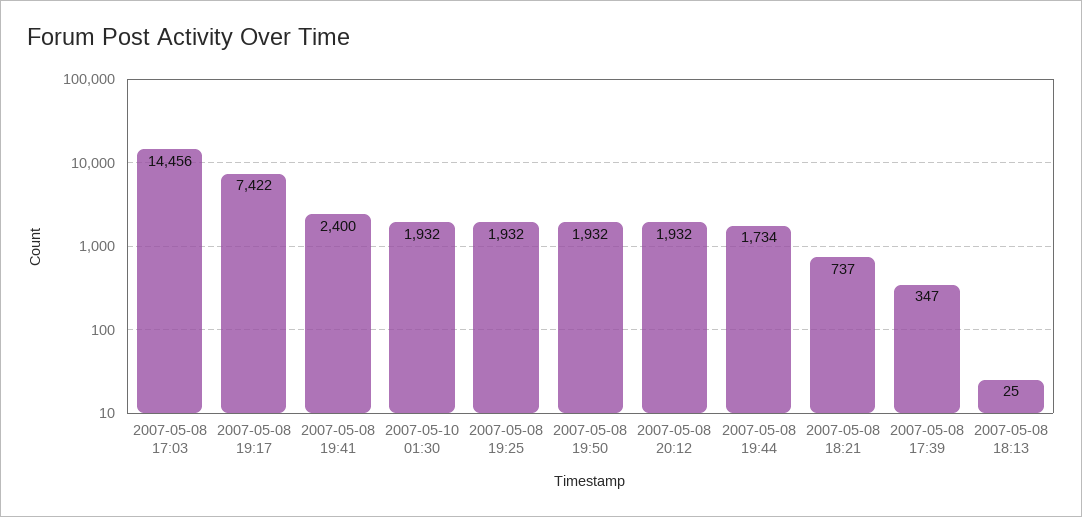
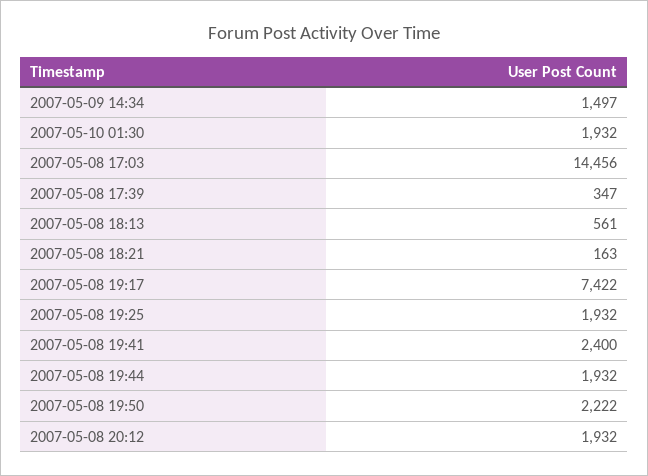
2007-05-08 19:50: 1932 -> 2222
2007-05-08 19:44: 1734 -> 1932
2007-05-08 18:21: 737 -> 163
2007-05-08 18:13: 25 -> 561
2007-05-09 14:34: none -> 1497

